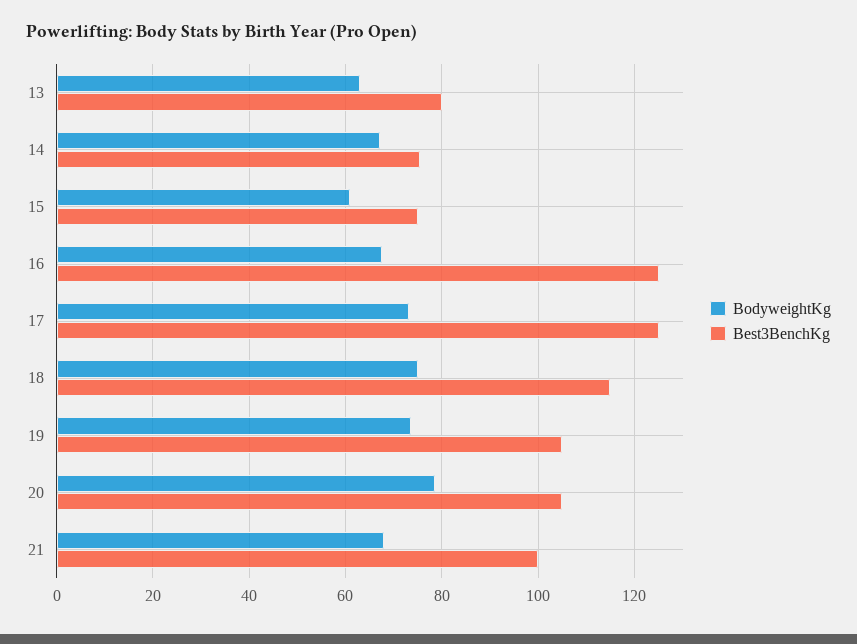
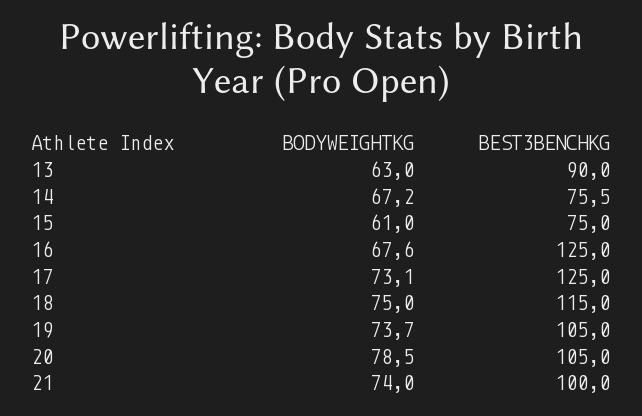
Best3BenchKg, 13: 80 -> 90
BodyweightKg, 21: 68 -> 74

